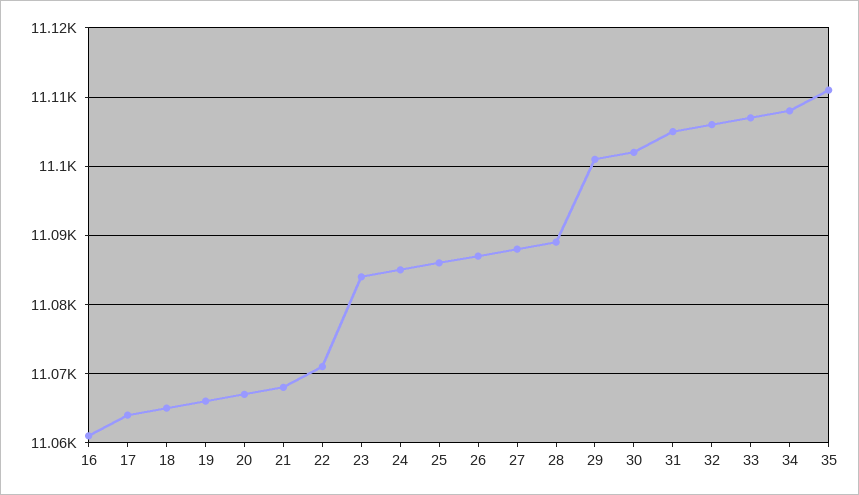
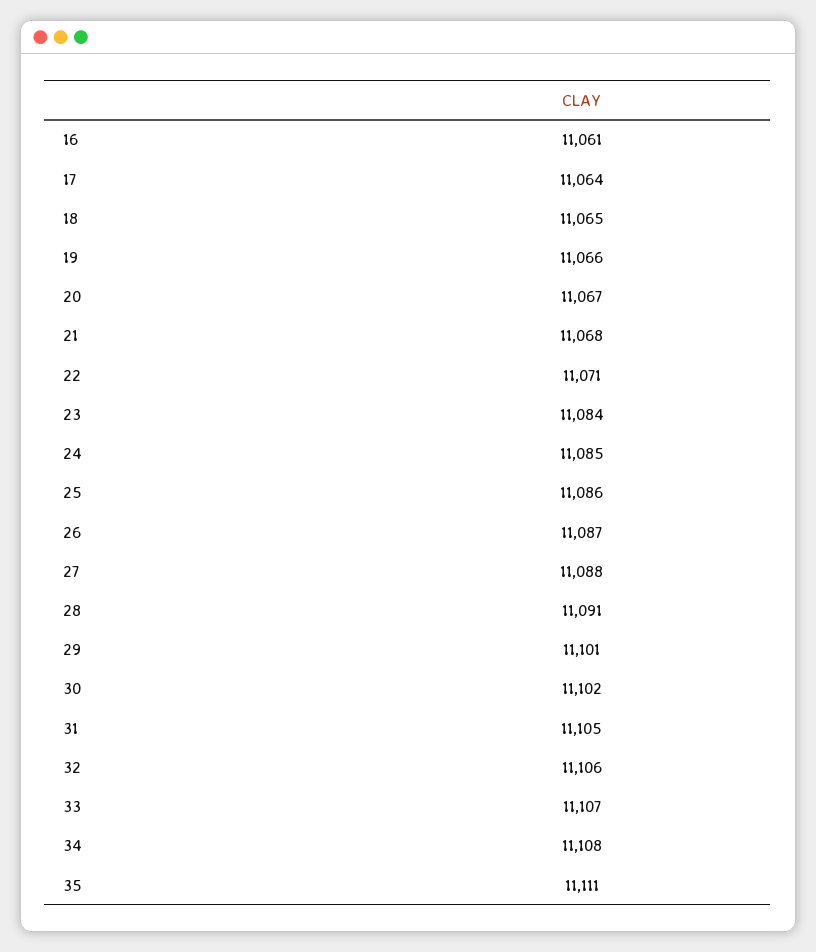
28: 11089 -> 11091

